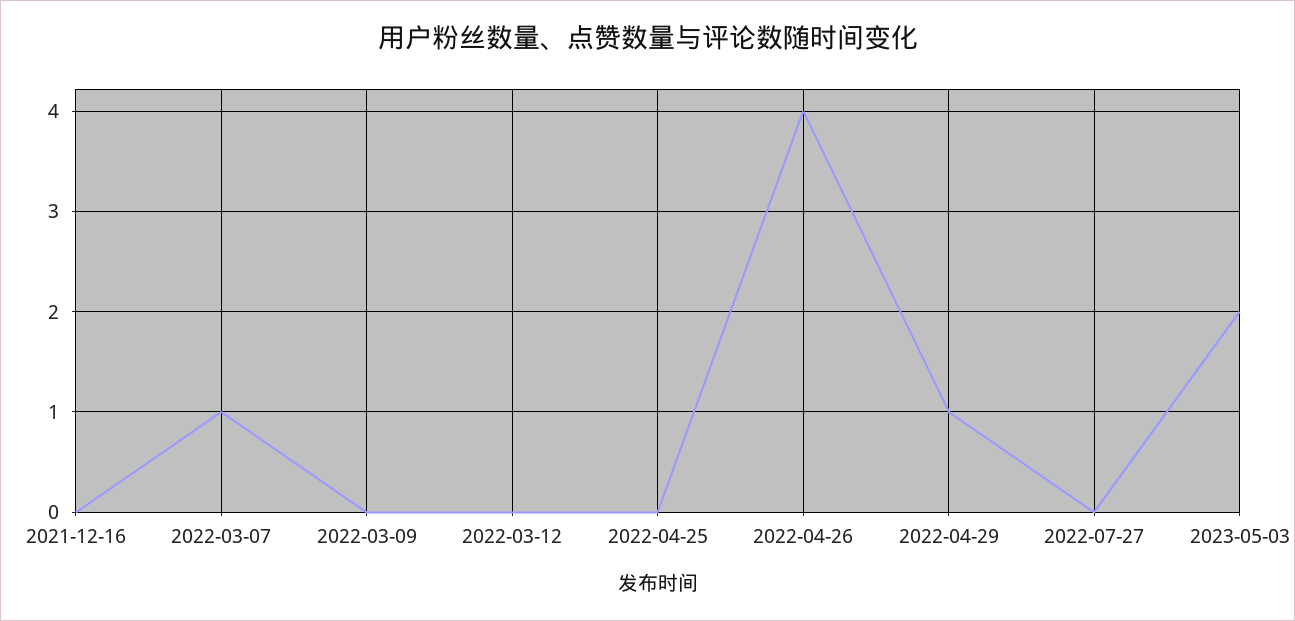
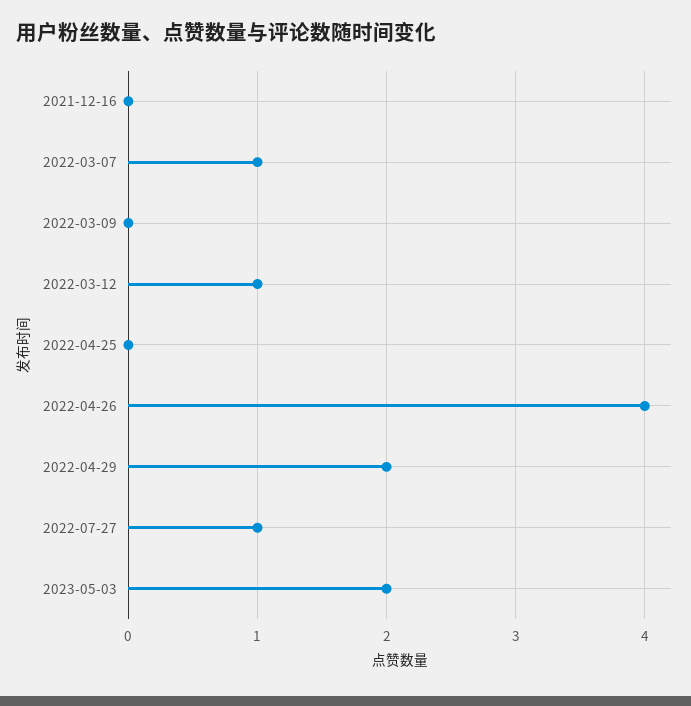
2022-03-12: 0 -> 1
2022-04-29: 1 -> 2
2022-07-27: 0 -> 1

